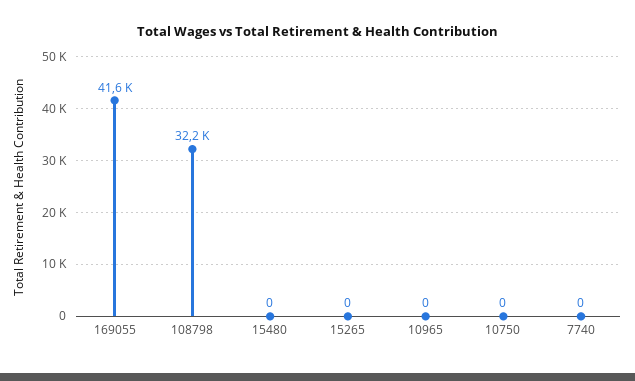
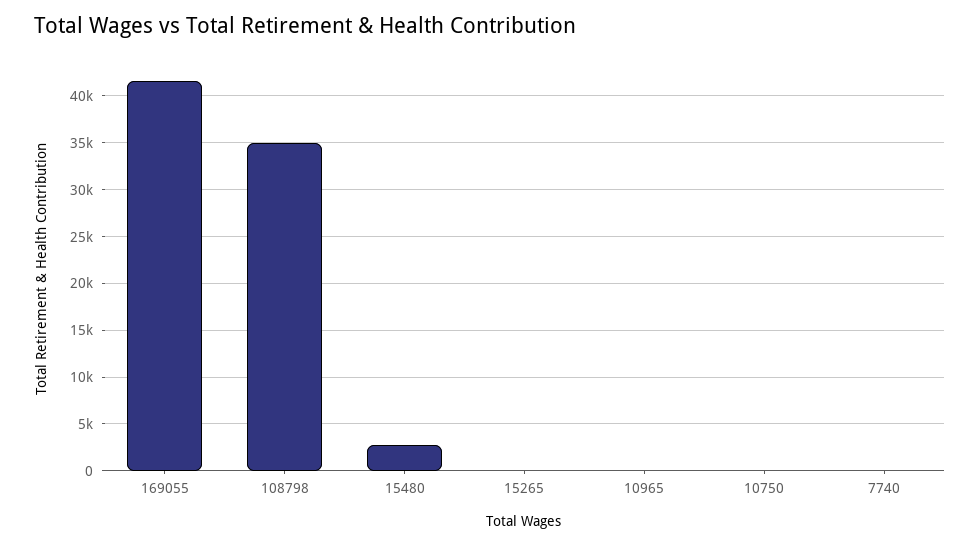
108798: 32200 -> 35000
15480: 0 -> 3000

